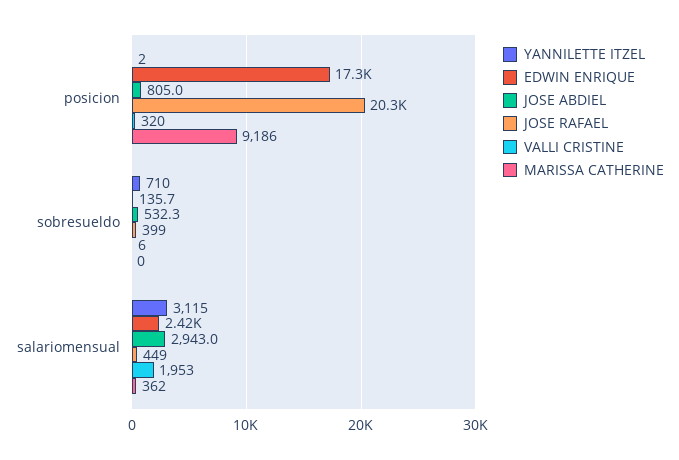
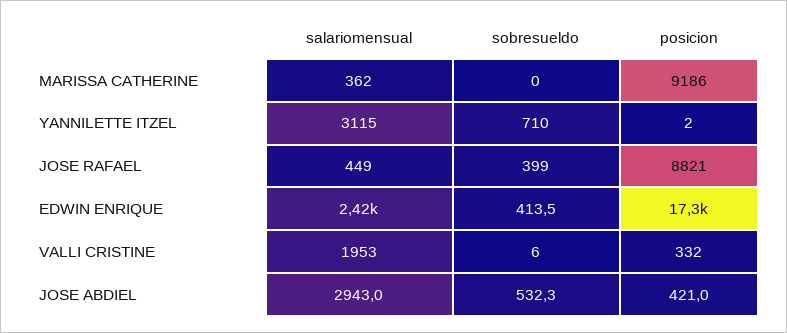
JOSE ABDIEL, posicion: 805 -> 421
JOSE RAFAEL, posicion: 20300 -> 8821
VALLI CRISTINE, posicion: 320 -> 332
EDWIN ENRIQUE, sobresueldo: 135.7 -> 413.5

